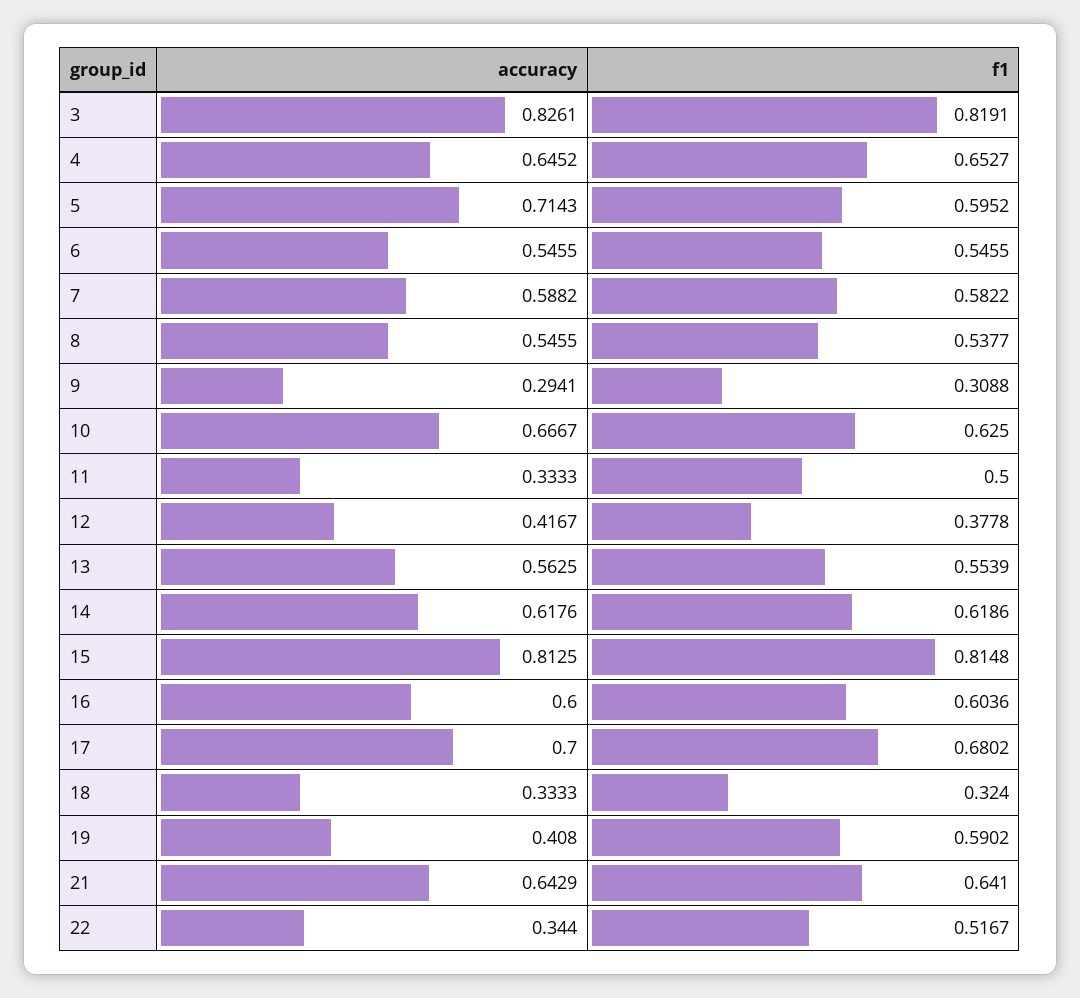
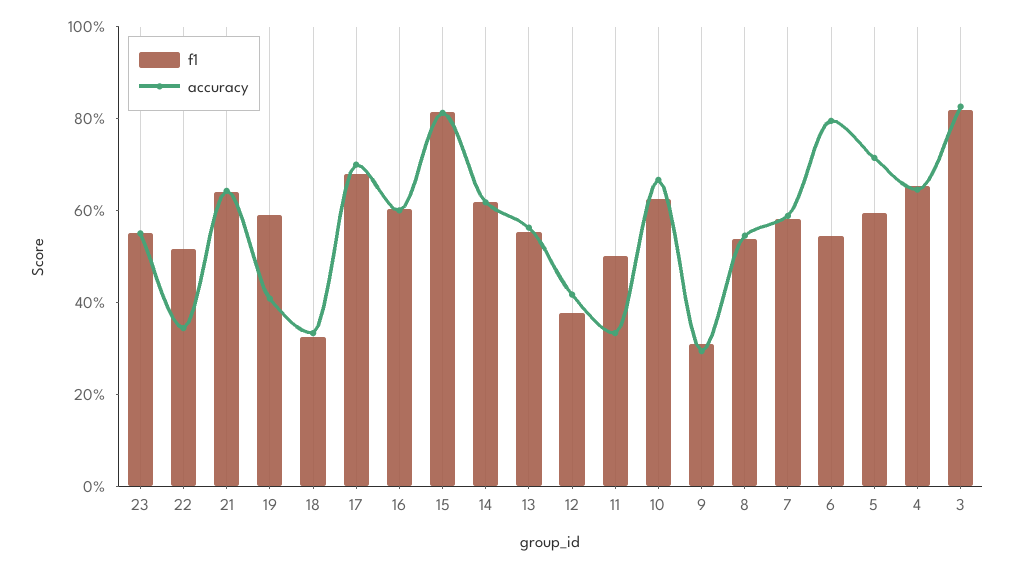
accuracy, 6: 0.5455 -> 0.8
f1, 23: none -> 0.55
accuracy, 23: none -> 0.55

